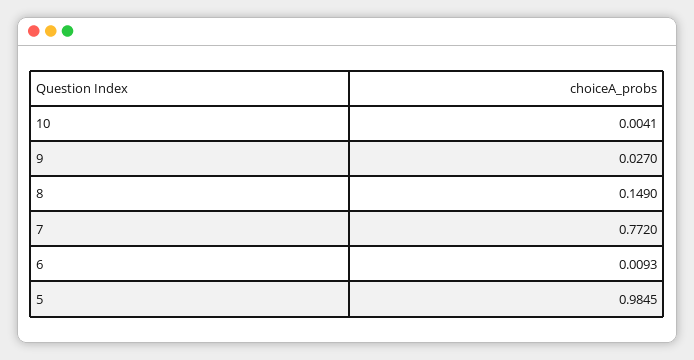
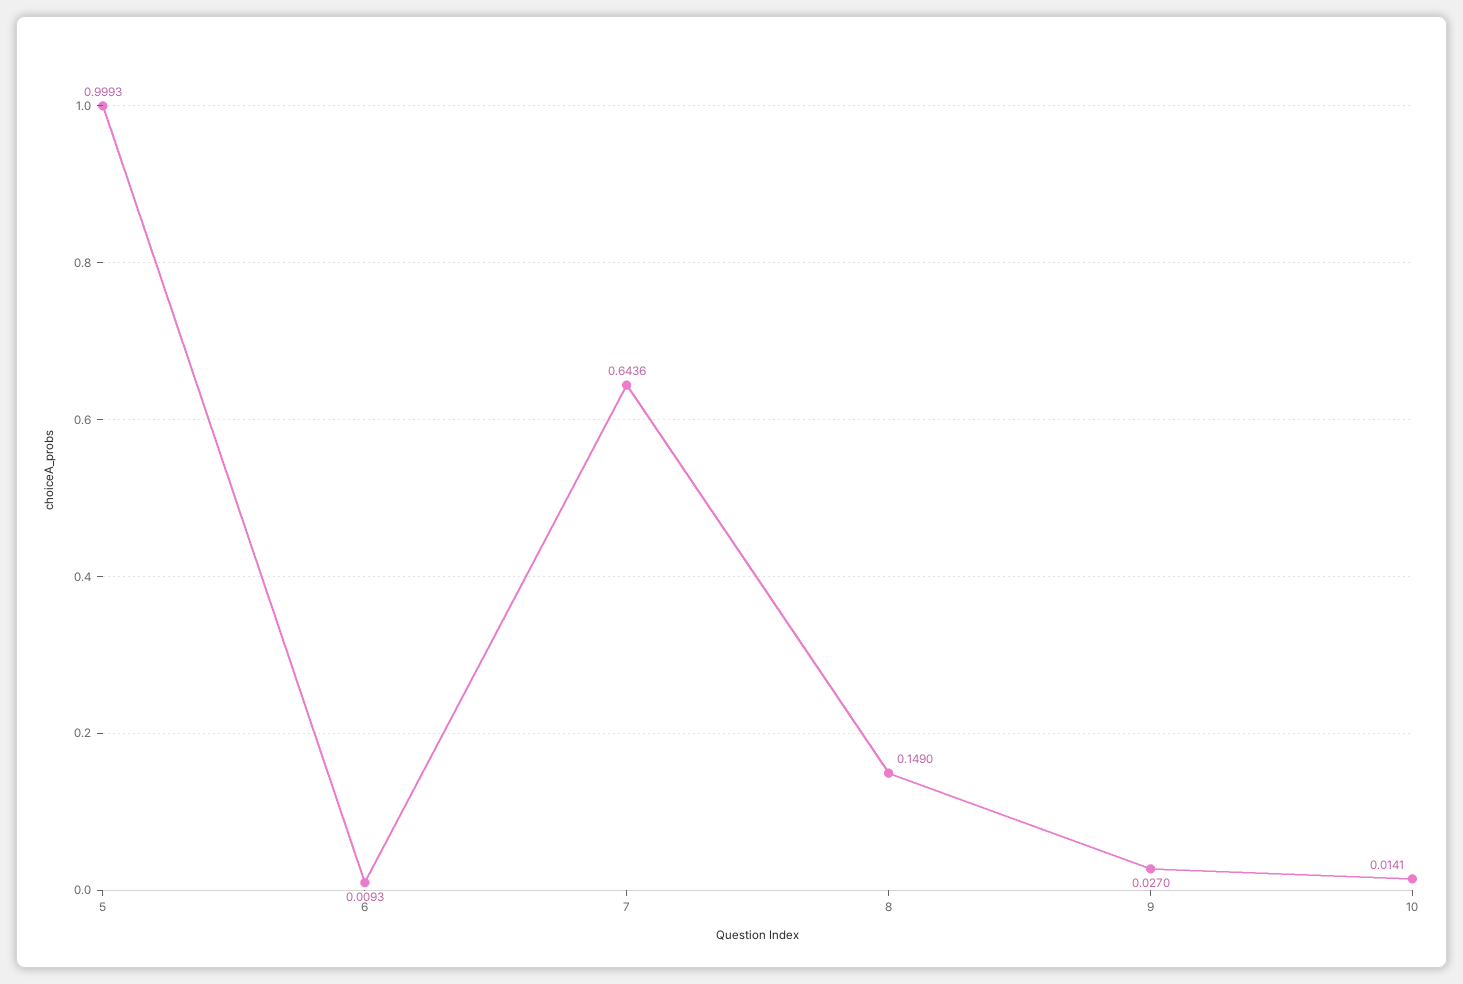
10: 0.0041 -> 0.0141
7: 0.772 -> 0.6436
5: 0.9845 -> 0.9993

